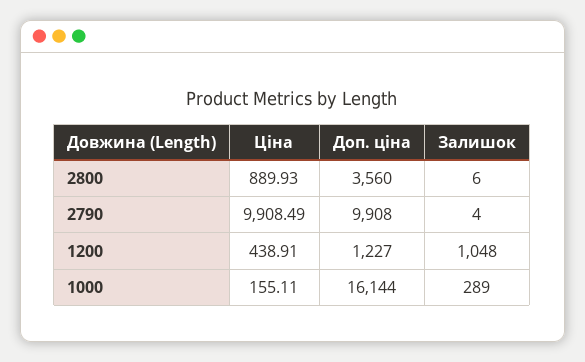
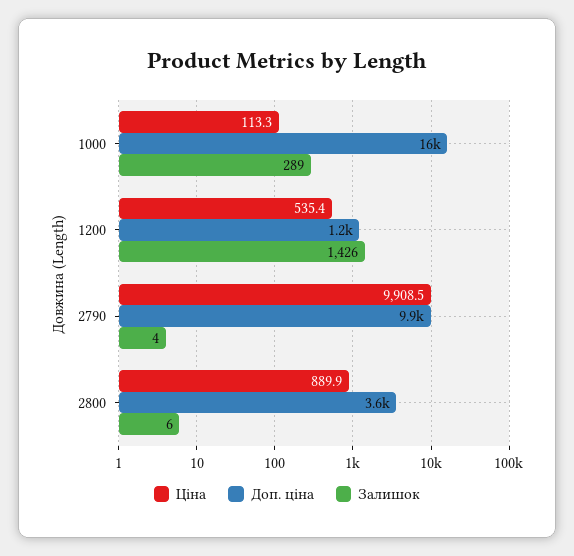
Ціна, 1200: 438.91 -> 535.4
Залишок, 1200: 1048 -> 1426
Ціна, 1000: 155.11 -> 113.3

